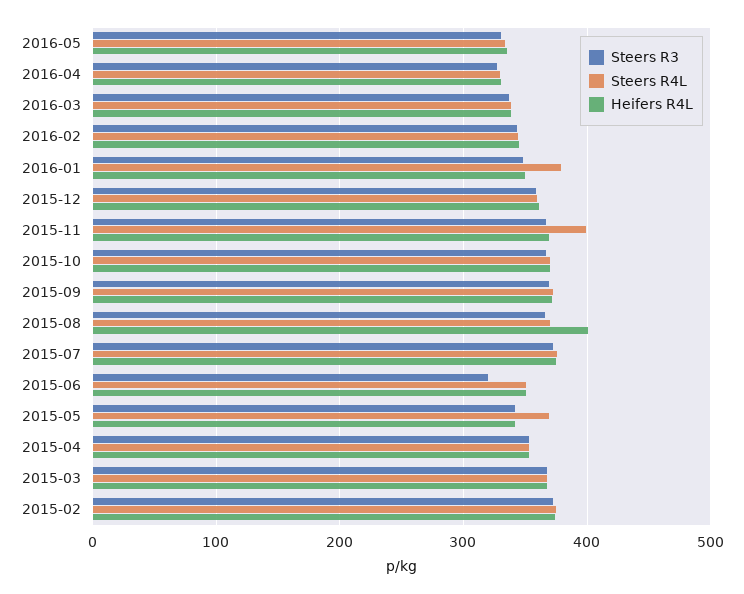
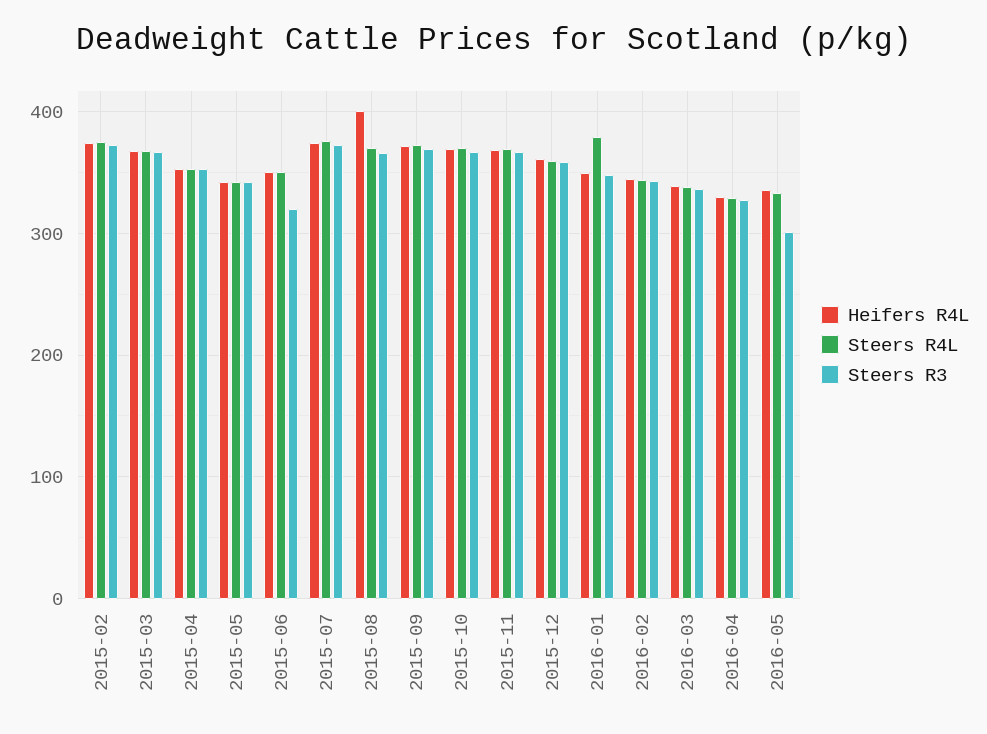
Steers R3, 2016-05: 330 -> 300
Steers R4L, 2015-11: 400 -> 370
Steers R4L, 2015-05: 370 -> 340

